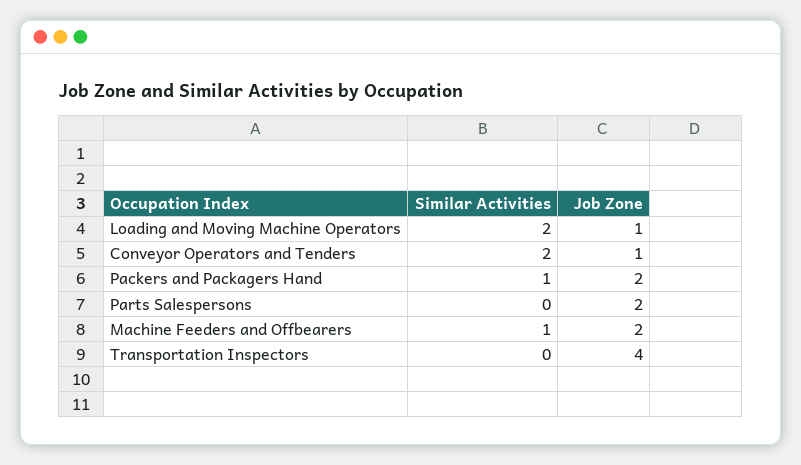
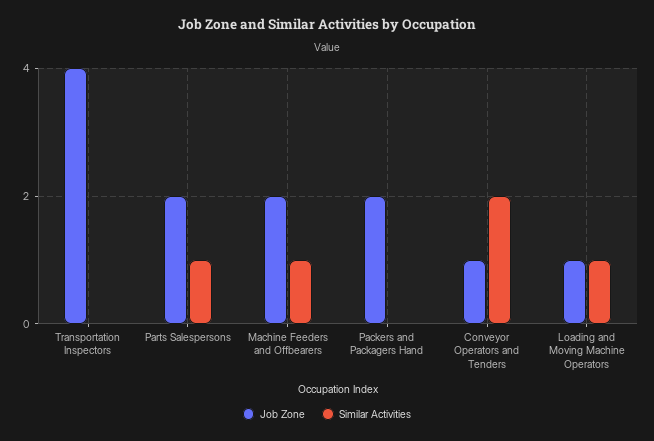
Similar Activities, Loading and Moving Machine Operators: 2 -> 1
Similar Activities, Packers and Packagers Hand: 1 -> 0
Similar Activities, Parts Salespersons: 0 -> 1

